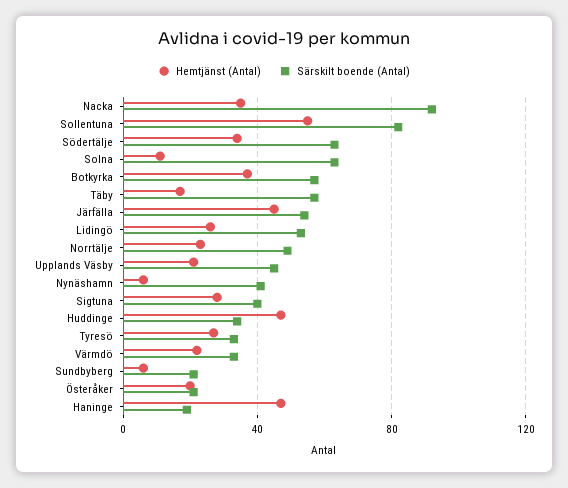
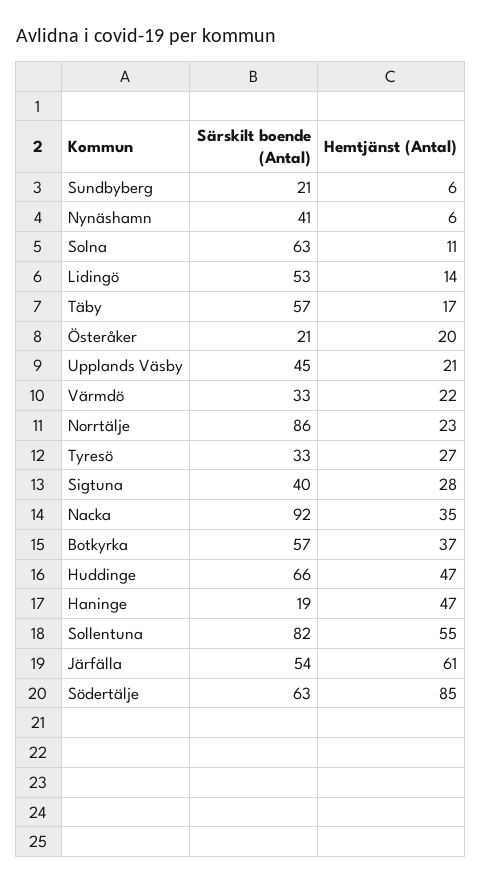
Hemtjänst (Antal), Södertälje: 35 -> 85
Hemtjänst (Antal), Järfälla: 45 -> 61
Hemtjänst (Antal), Lidingö: 25 -> 14
Särskilt boende (Antal), Norrtälje: 50 -> 86
Särskilt boende (Antal), Huddinge: 35 -> 66

